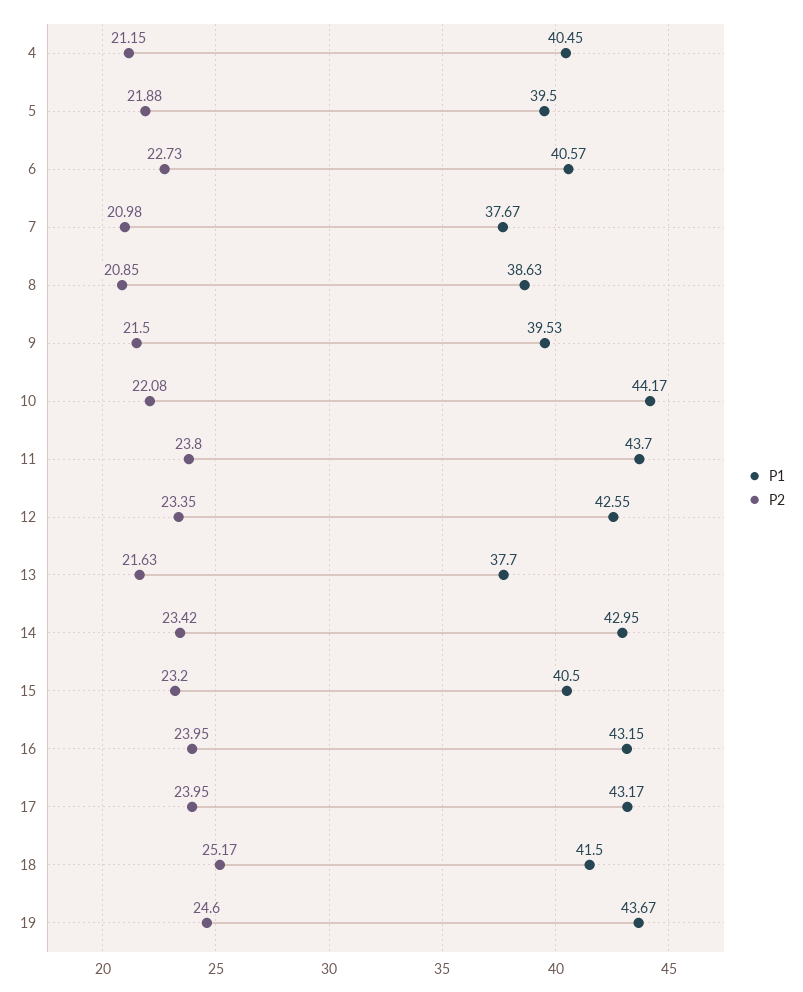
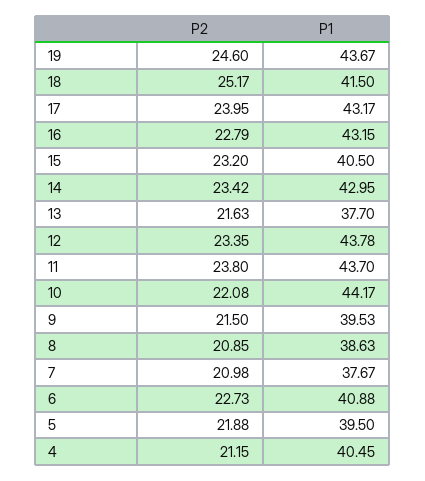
P1, 6: 40.57 -> 40.88
P1, 12: 42.55 -> 43.78
P2, 16: 23.95 -> 22.79

